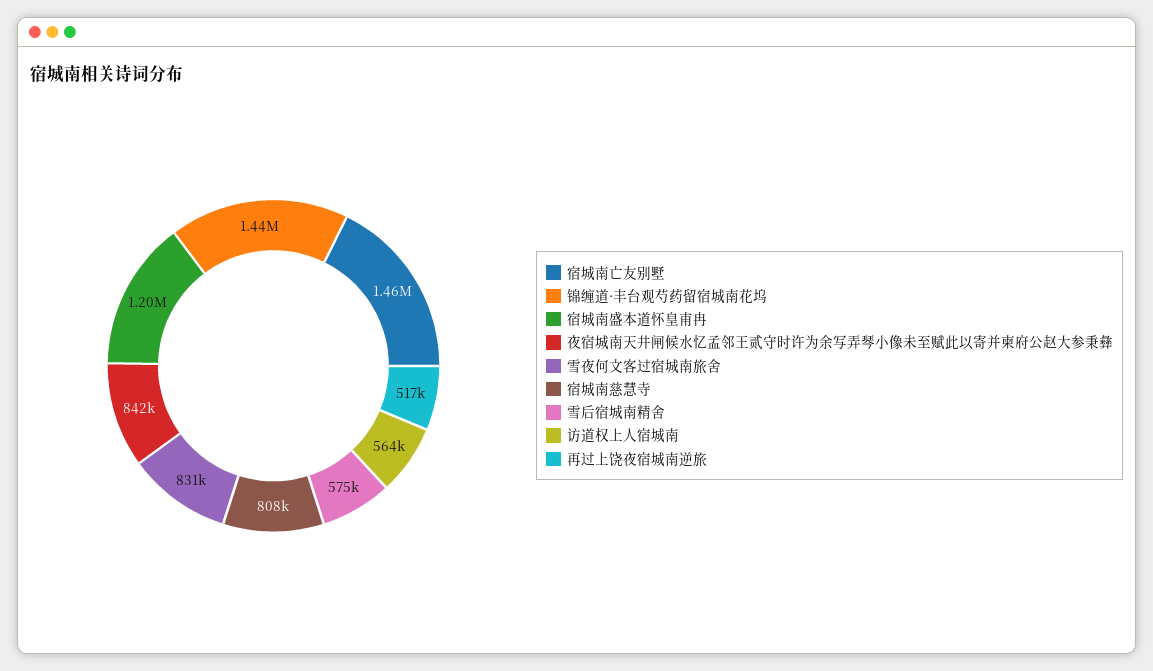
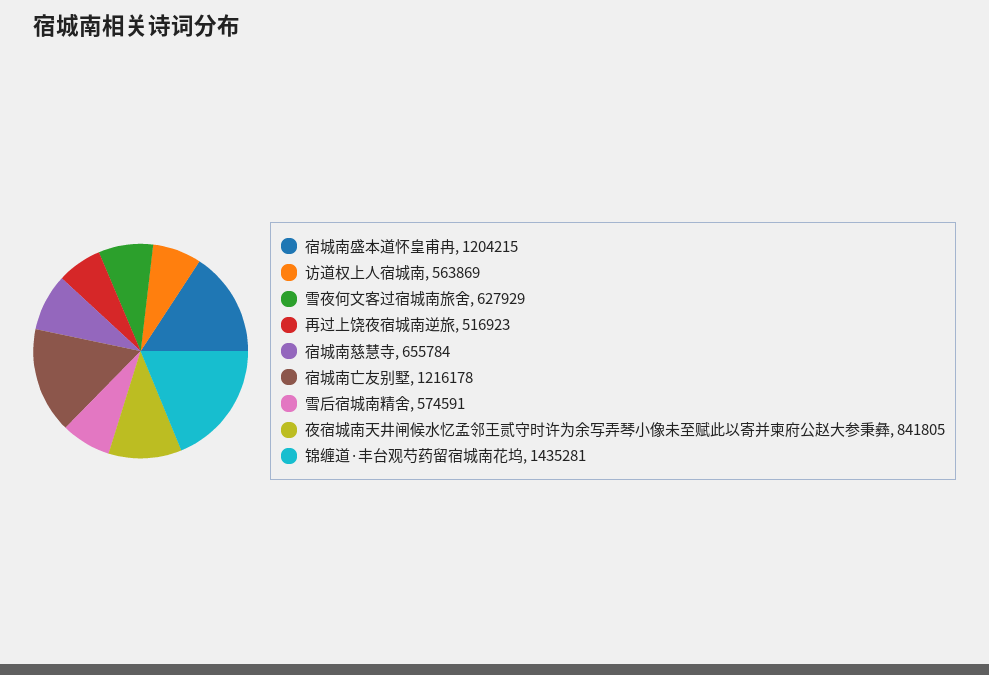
宿城南亡友别墅: 1460000 -> 1216178
雪夜何文客过宿城南旅舍: 831000 -> 627929
宿城南慈慧寺: 808000 -> 655784

